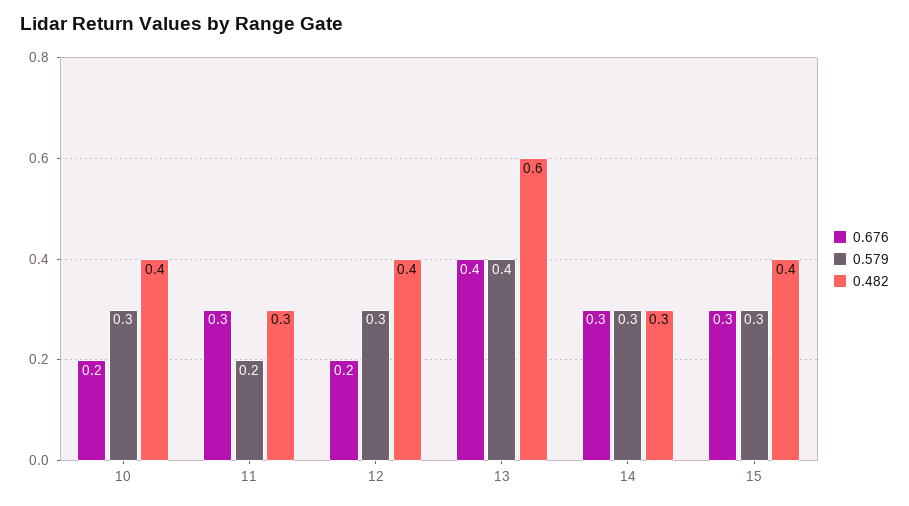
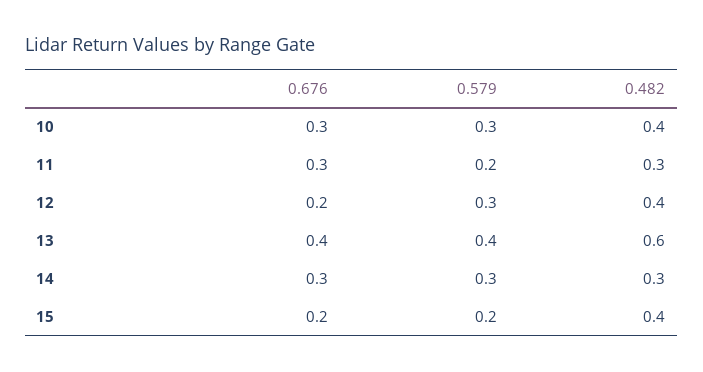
0.676, 10: 0.2 -> 0.3
0.676, 15: 0.3 -> 0.2
0.579, 15: 0.3 -> 0.2

